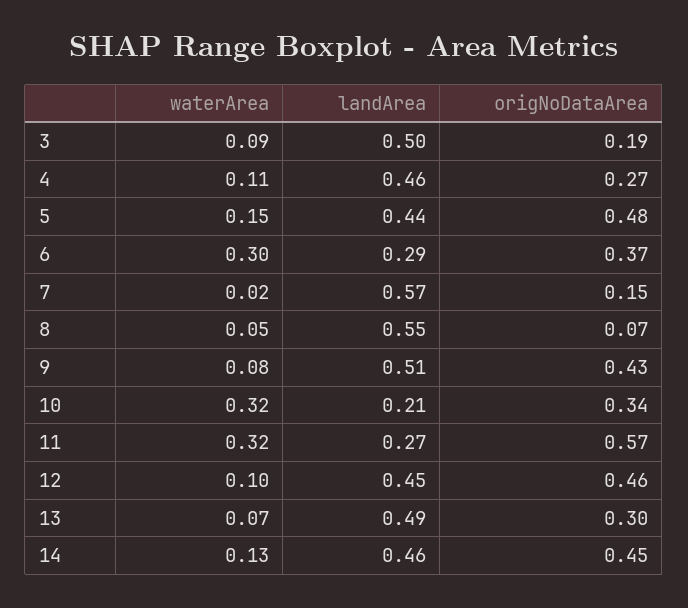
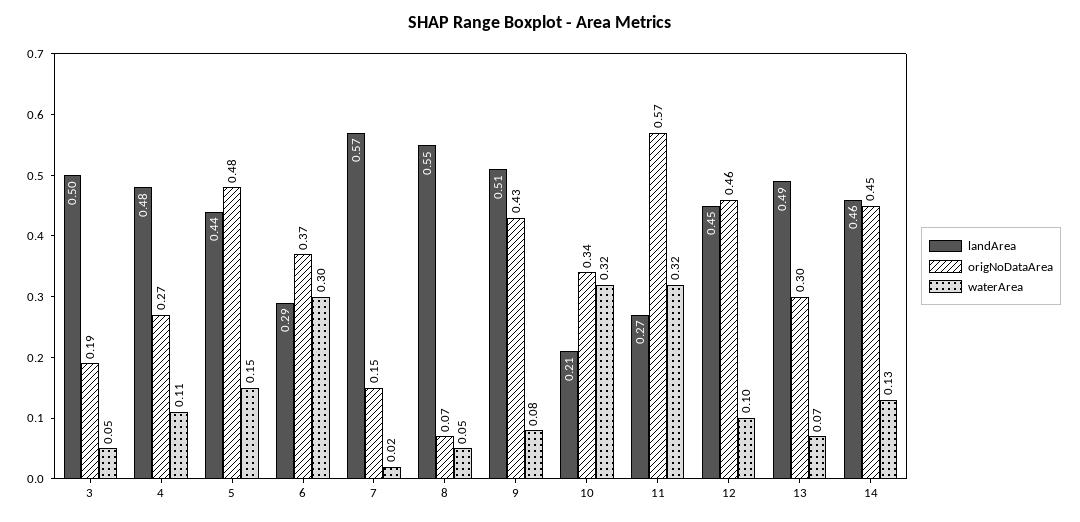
waterArea, 3: 0.09 -> 0.05
landArea, 4: 0.46 -> 0.48

